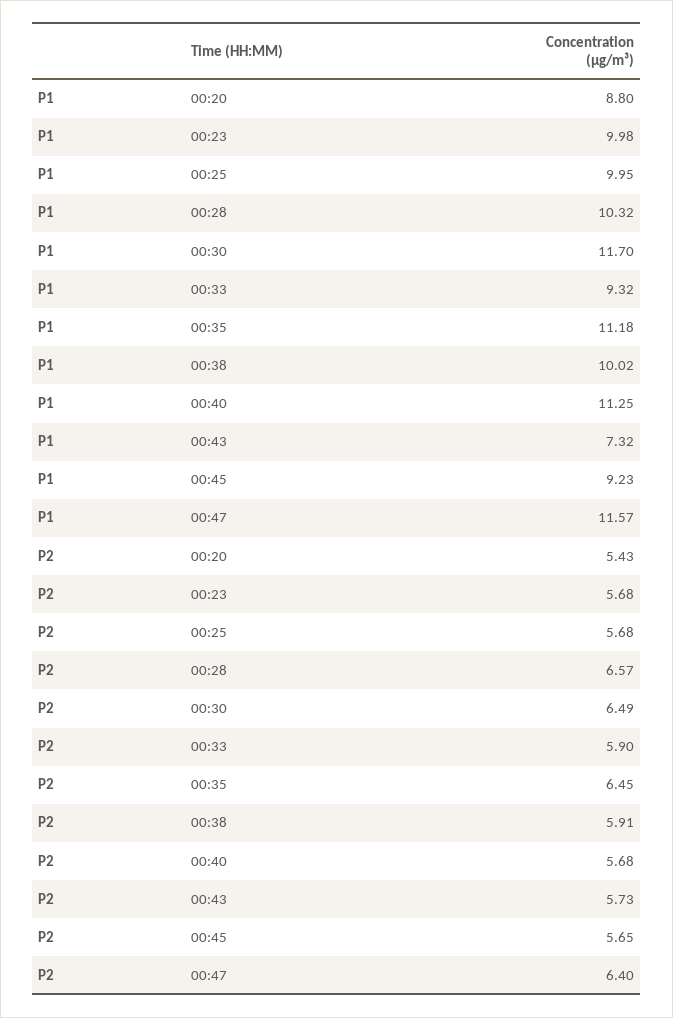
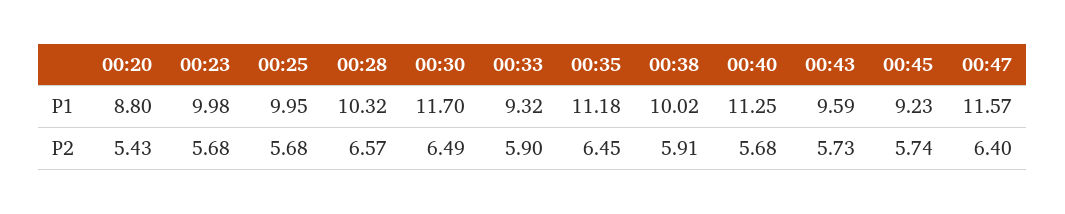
P1, 00:43: 7.32 -> 9.59
P2, 00:45: 5.65 -> 5.74

